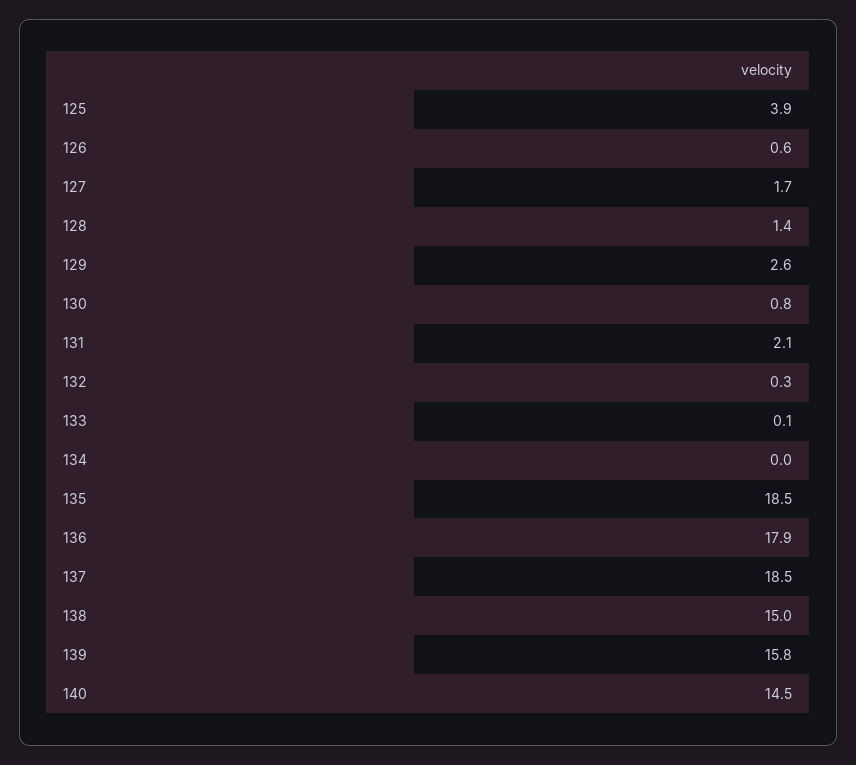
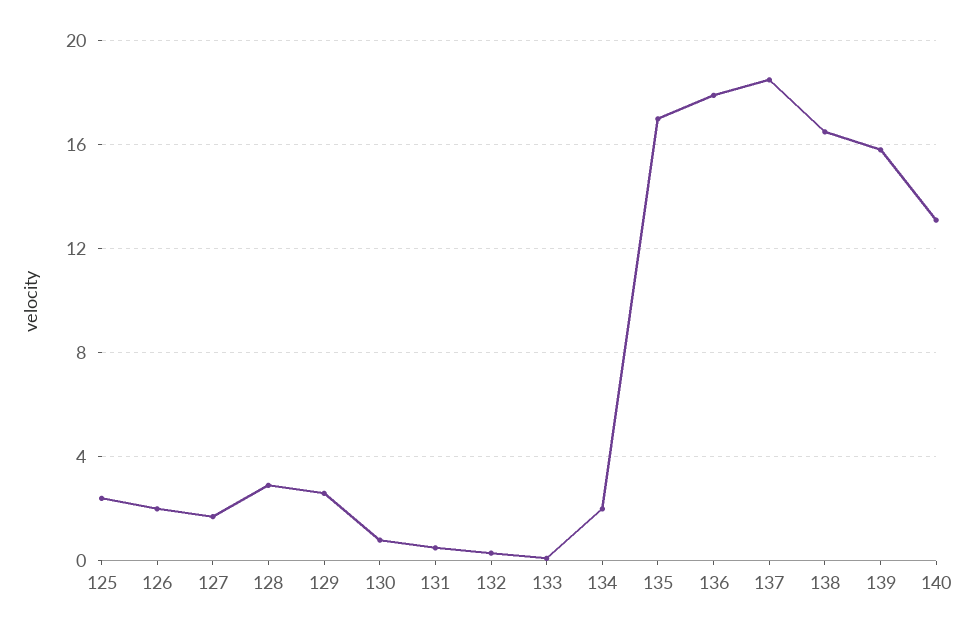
125: 3.9 -> 2.5
126: 0.6 -> 2
128: 1.4 -> 3
131: 2.1 -> 0.5
134: 0 -> 2
135: 18.5 -> 17
138: 15 -> 16.5
140: 14.5 -> 13

